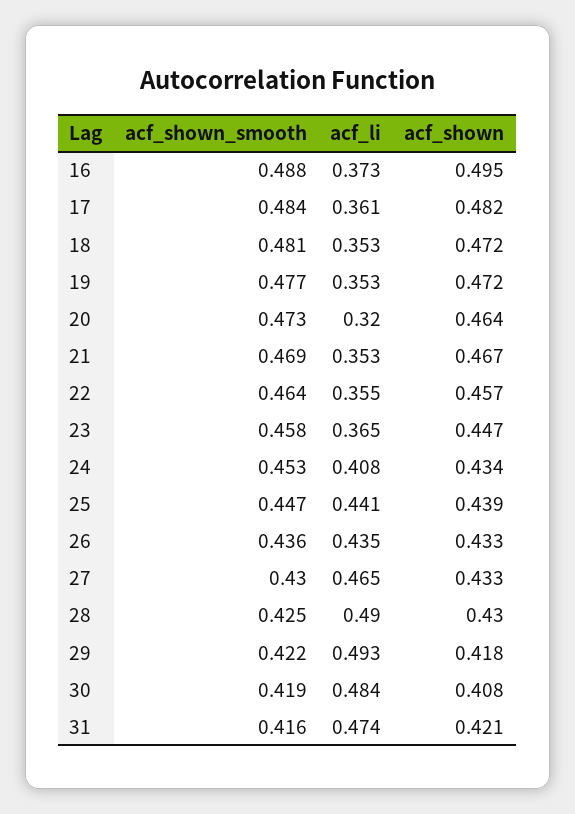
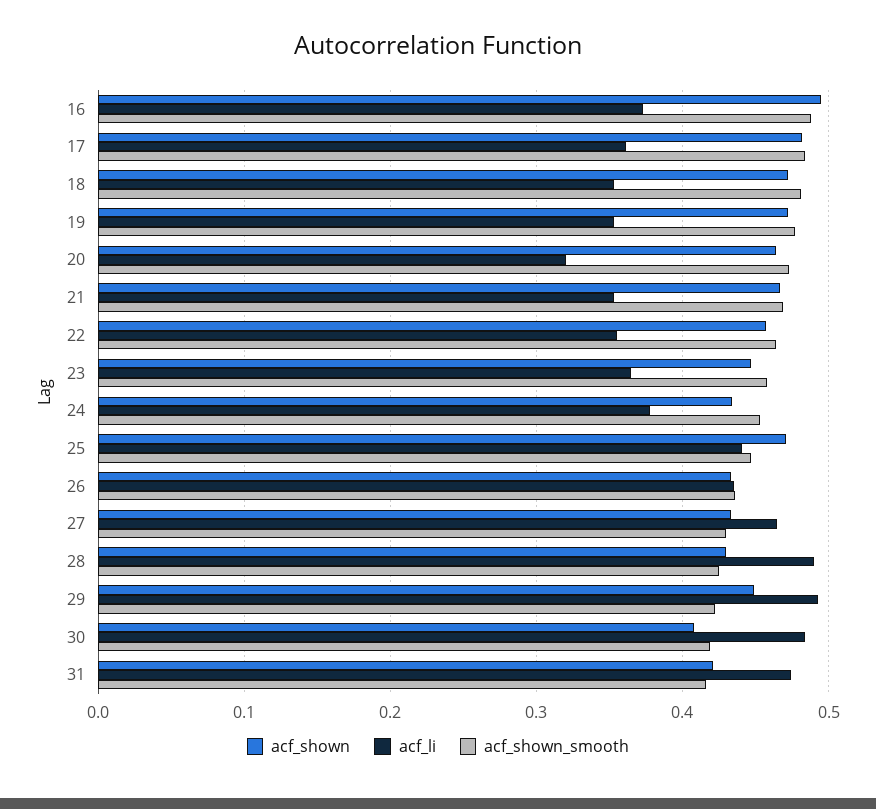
acf_li, 24: 0.408 -> 0.38
acf_shown, 25: 0.439 -> 0.47
acf_shown, 29: 0.418 -> 0.45

